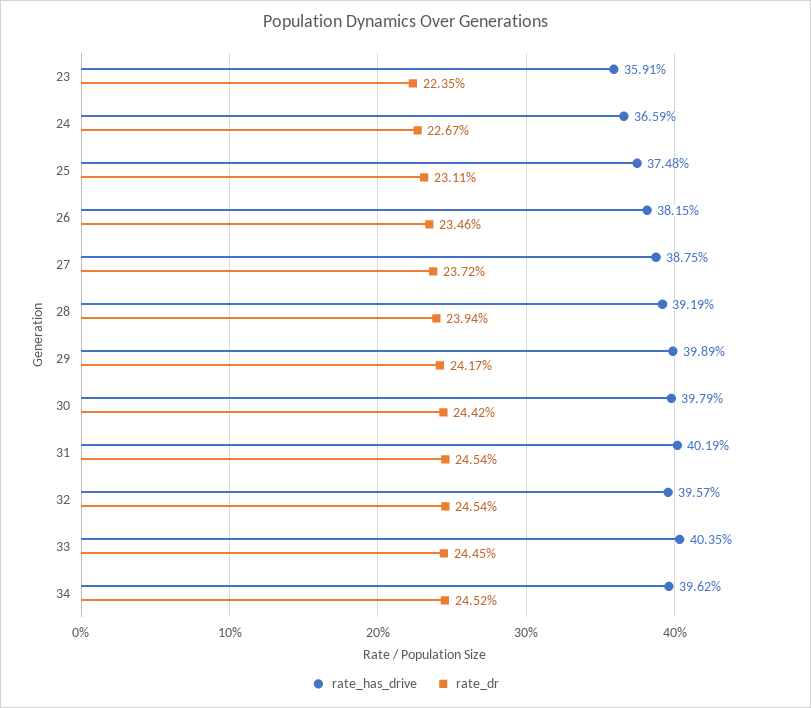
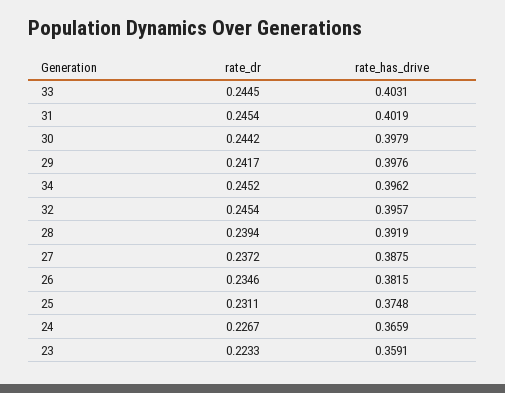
rate_dr, 23: 0.2235 -> 0.2233
rate_has_drive, 29: 0.3989 -> 0.3976
rate_has_drive, 33: 0.4035 -> 0.4031

